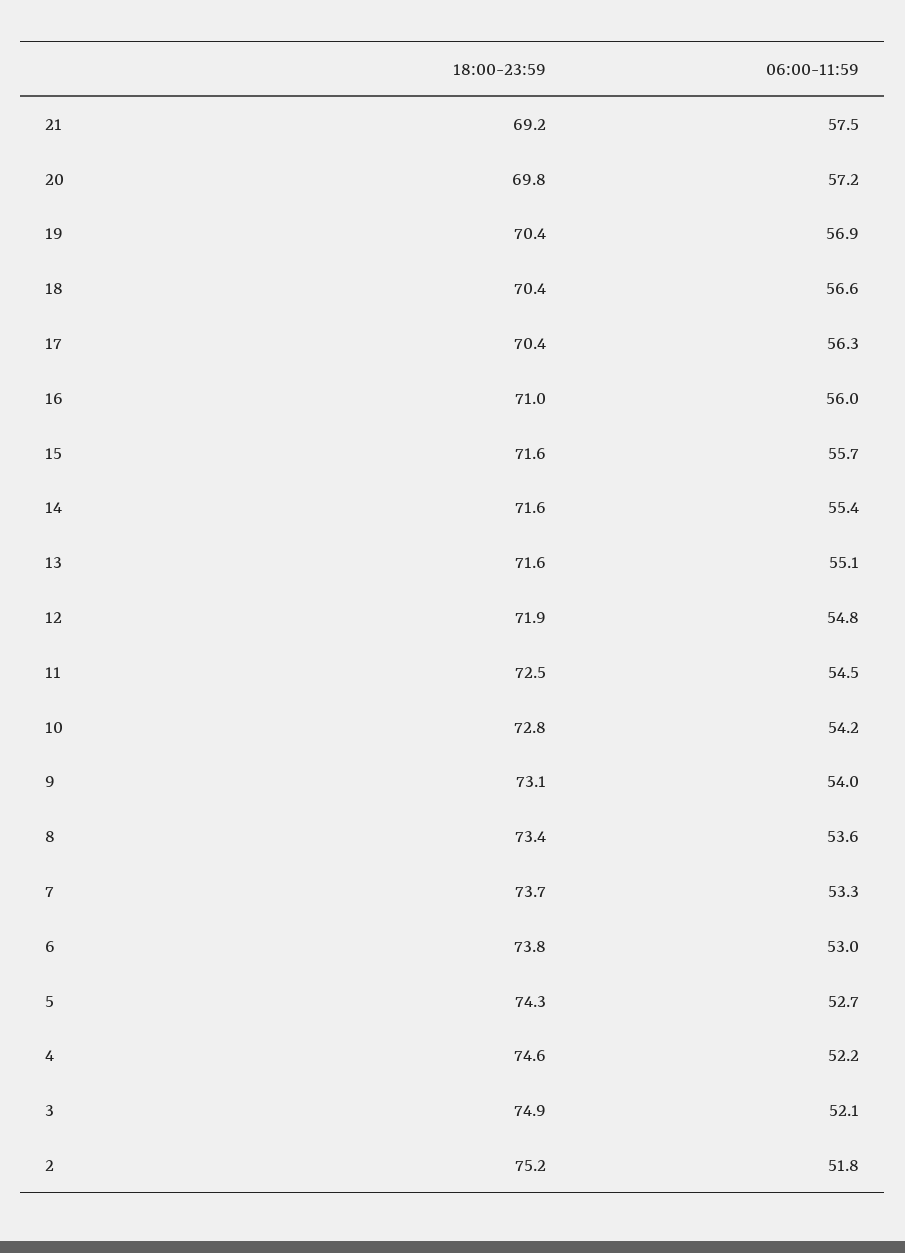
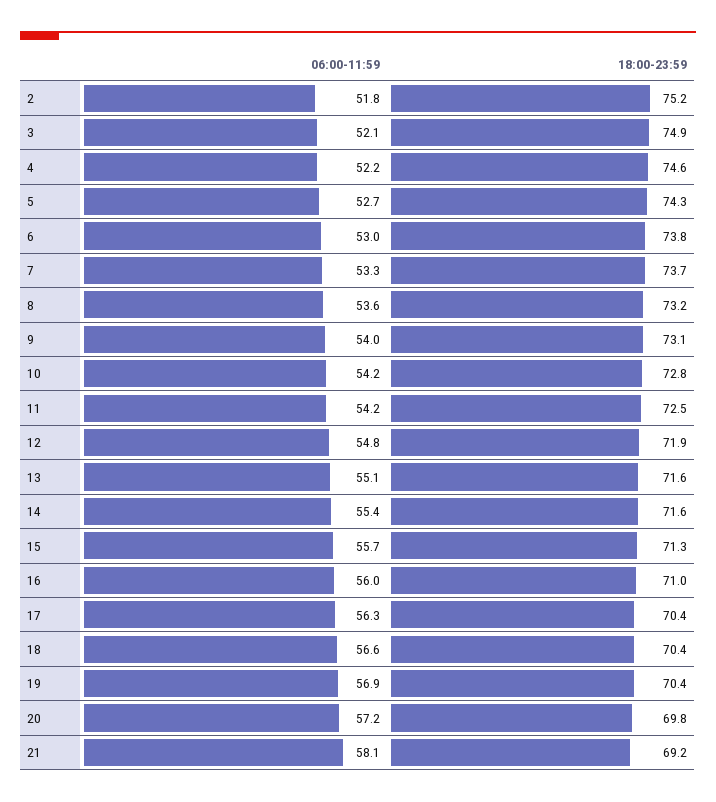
06:00-11:59, 21: 57.5 -> 58.1
18:00-23:59, 15: 71.6 -> 71.3
06:00-11:59, 11: 54.5 -> 54.2
18:00-23:59, 8: 73.4 -> 73.2

